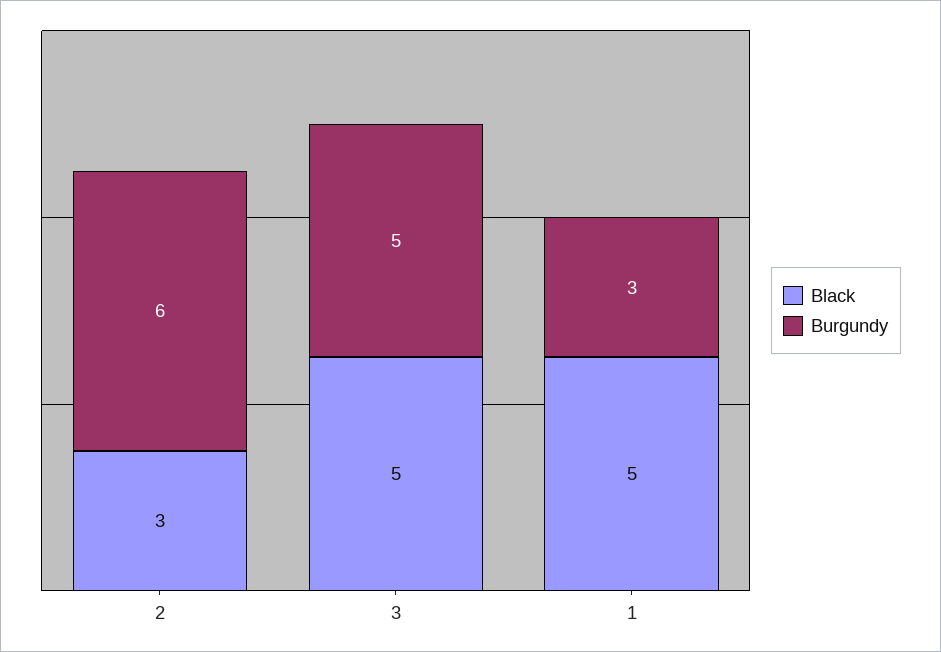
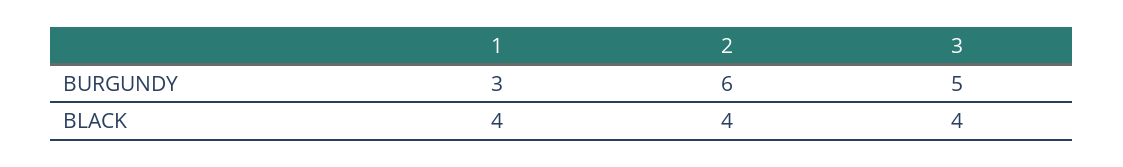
Black, 2: 3 -> 4
Black, 3: 5 -> 4
Black, 1: 5 -> 4

